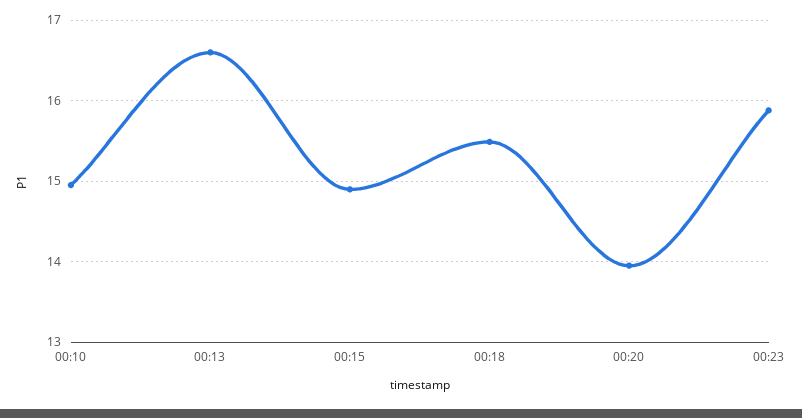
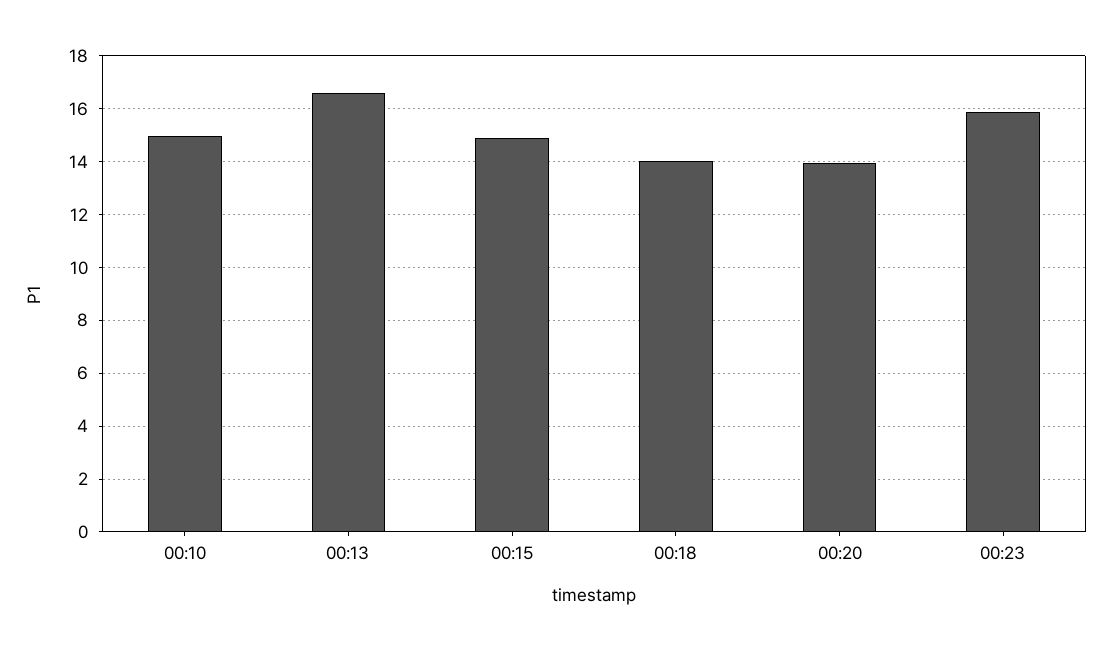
00:18: 15.5 -> 14

